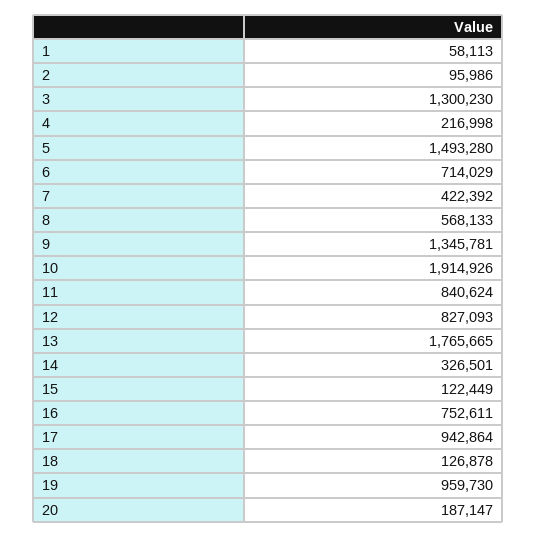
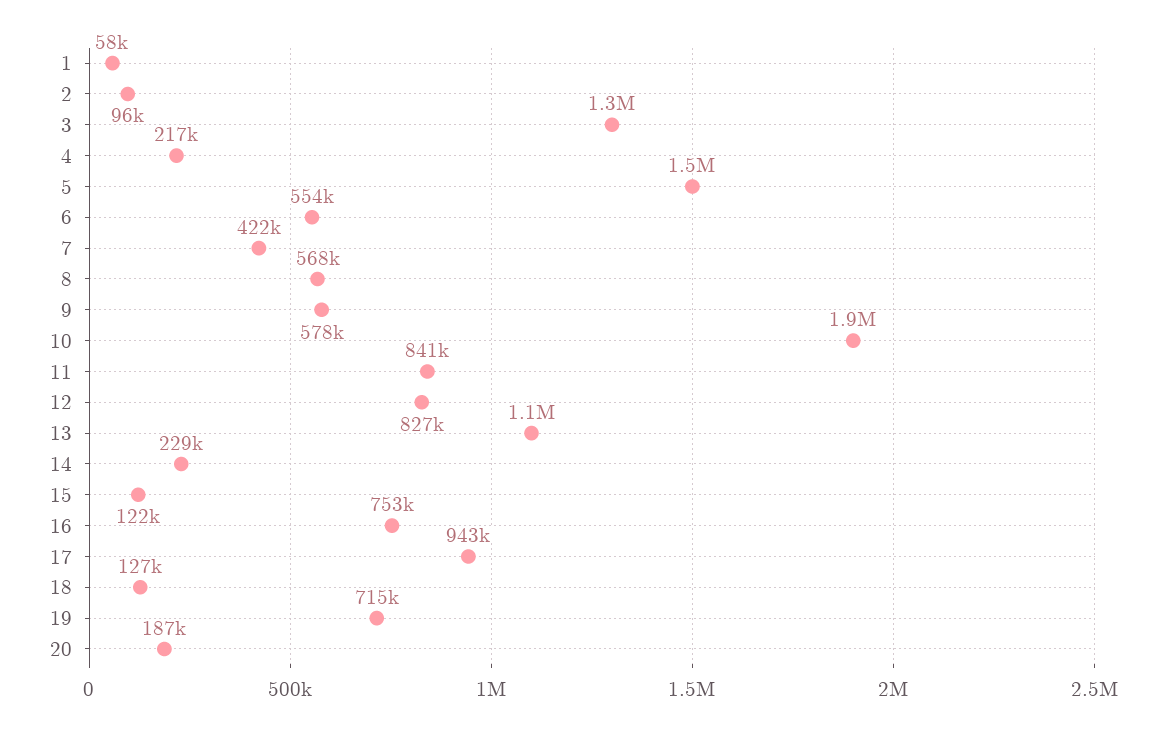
6: 714029 -> 554000
9: 1345781 -> 578000
13: 1765665 -> 1100000
14: 326501 -> 229000
19: 959730 -> 715000

